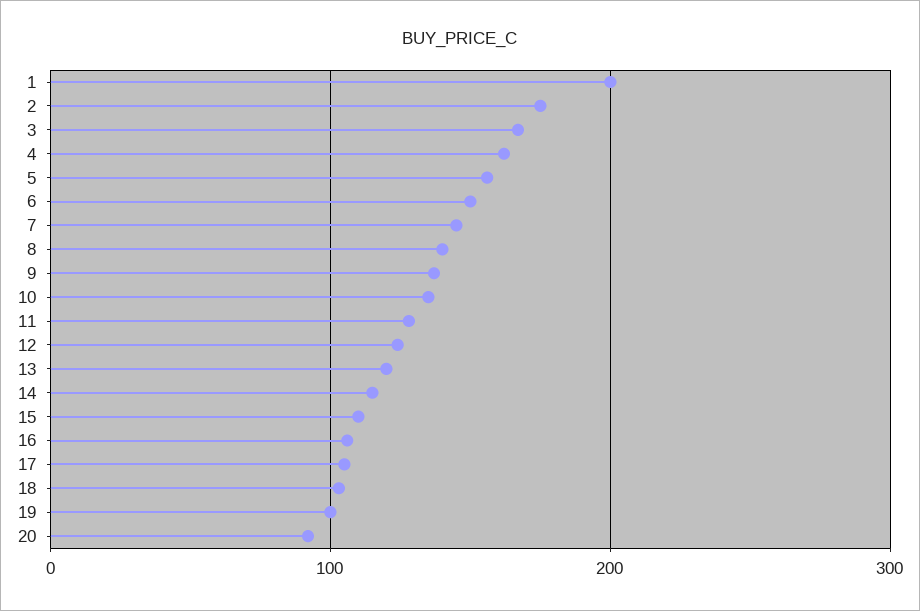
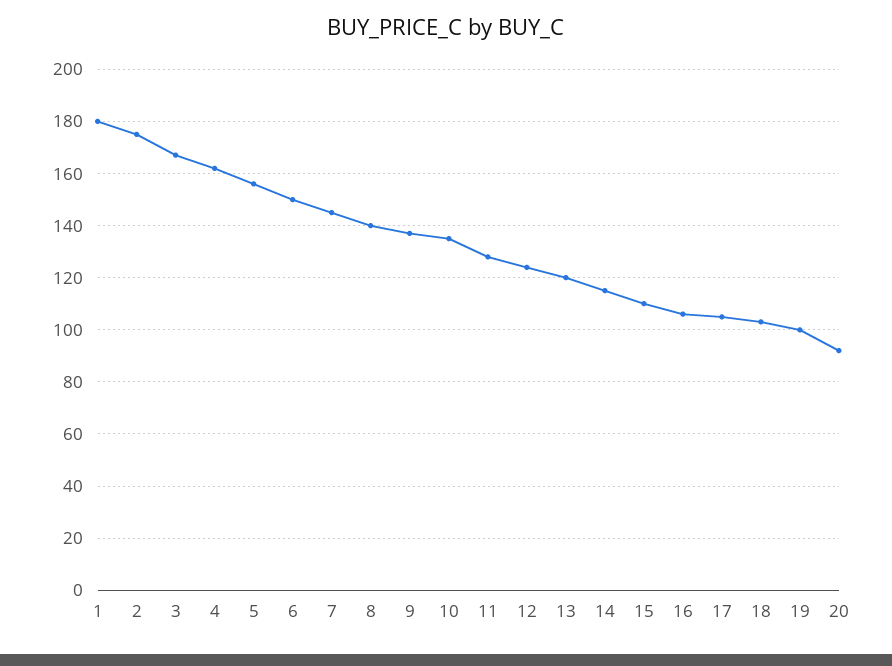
1: 200 -> 180

